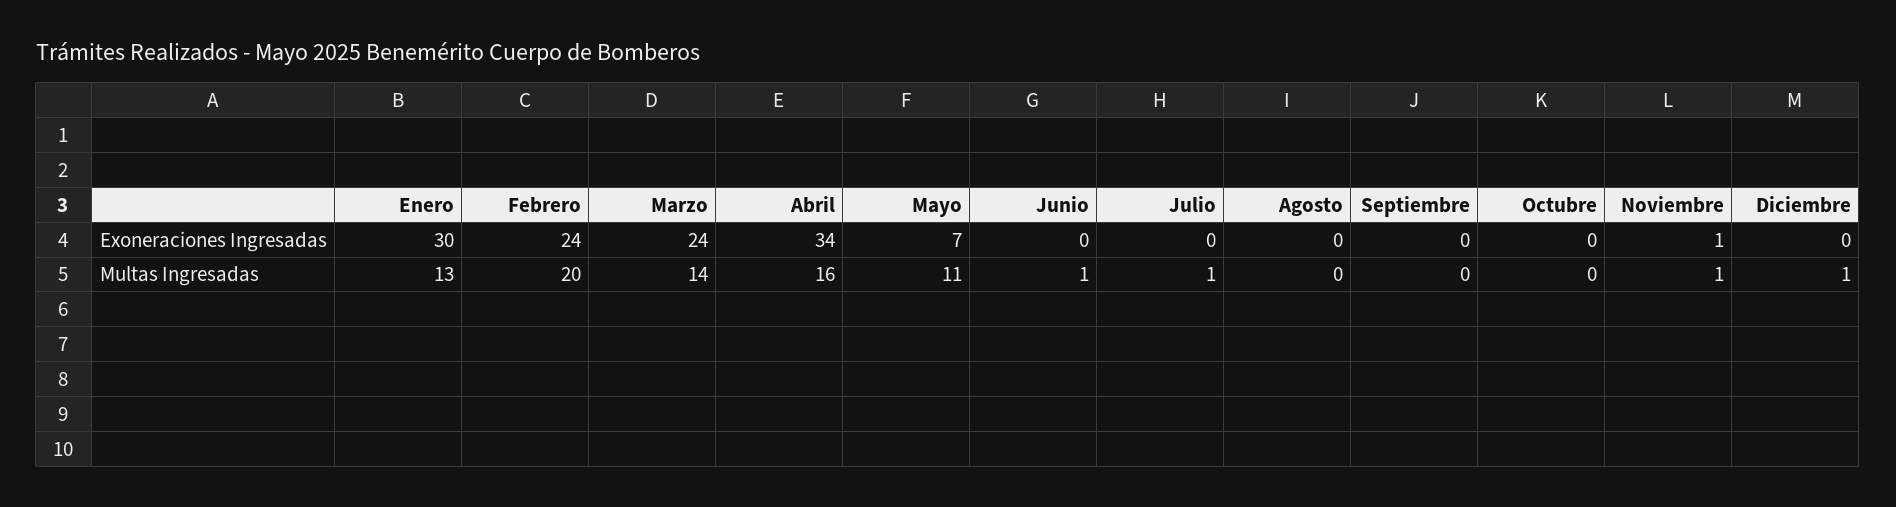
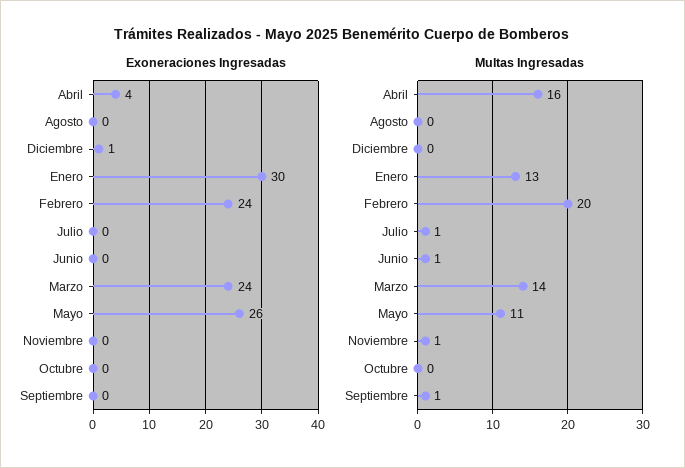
Exoneraciones Ingresadas, Abril: 34 -> 4
Exoneraciones Ingresadas, Mayo: 7 -> 26
Exoneraciones Ingresadas, Noviembre: 1 -> 0
Exoneraciones Ingresadas, Diciembre: 0 -> 1
Multas Ingresadas, Septiembre: 0 -> 1
Multas Ingresadas, Diciembre: 1 -> 0

